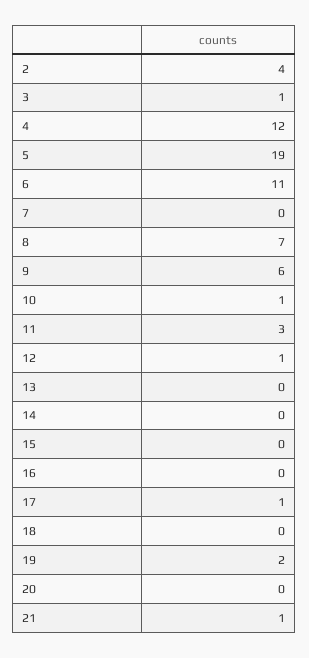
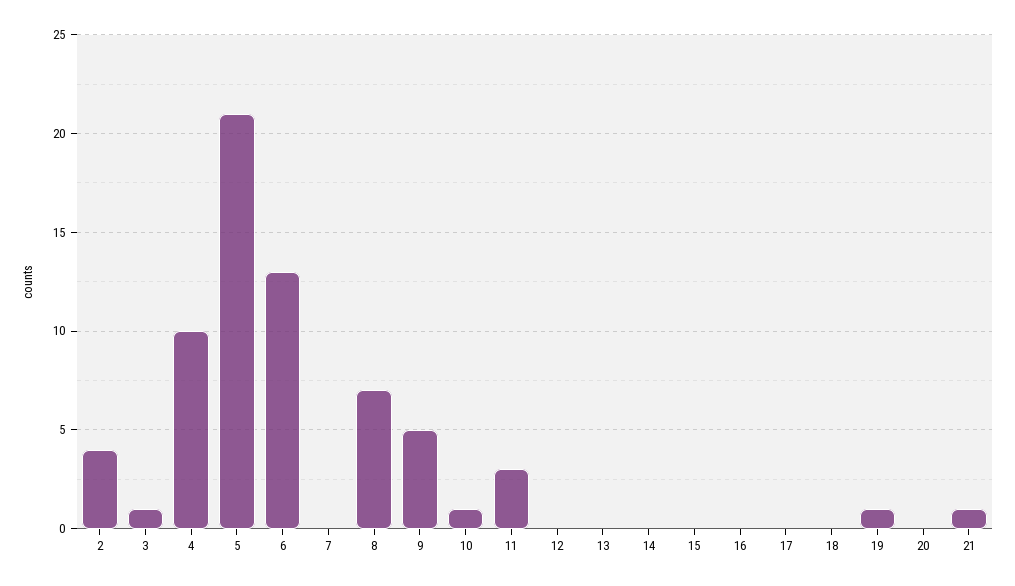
4: 12 -> 10
5: 19 -> 21
6: 11 -> 13
9: 6 -> 5
12: 1 -> 0
17: 1 -> 0
19: 2 -> 1

